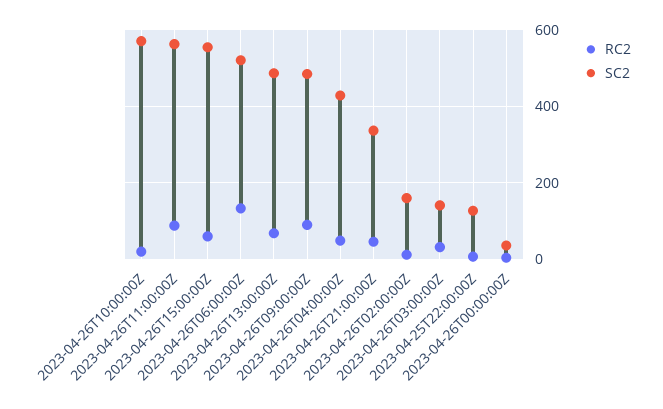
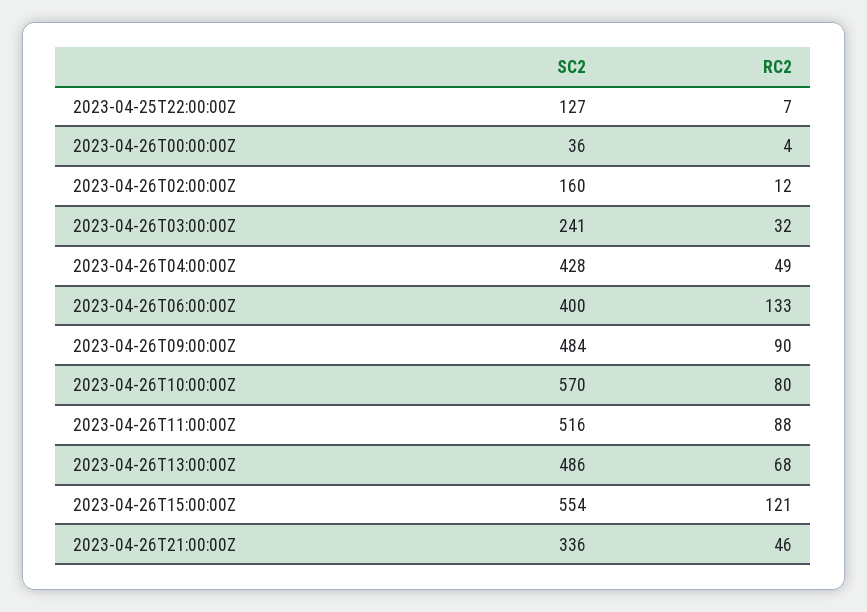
RC2, 2023-04-26T10:00:00Z: 20 -> 80
SC2, 2023-04-26T11:00:00Z: 560 -> 516
RC2, 2023-04-26T15:00:00Z: 60 -> 121
SC2, 2023-04-26T06:00:00Z: 520 -> 400
SC2, 2023-04-26T03:00:00Z: 140 -> 241

